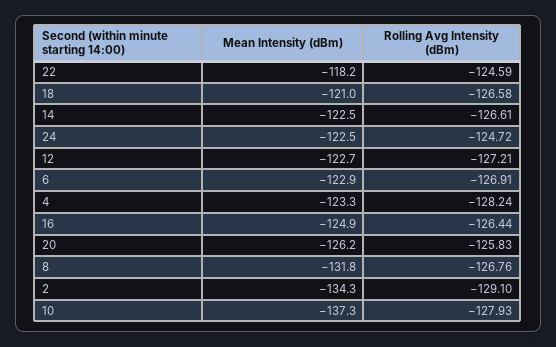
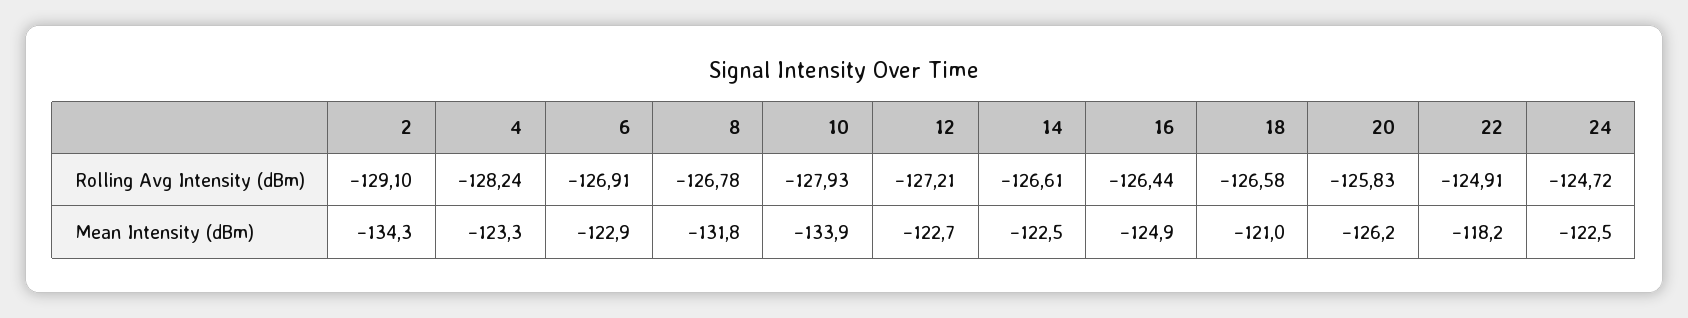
Rolling Avg Intensity (dBm), 22: -124.59 -> -124.91
Rolling Avg Intensity (dBm), 8: -126.76 -> -126.78
Mean Intensity (dBm), 10: -137.3 -> -133.9

